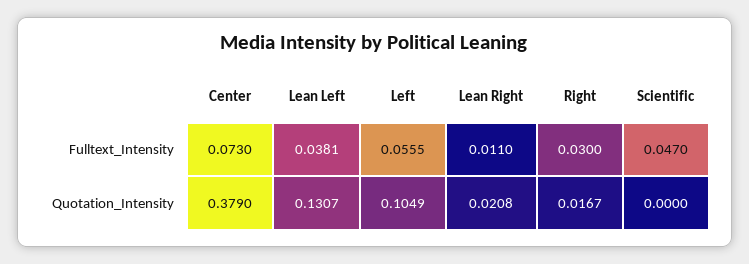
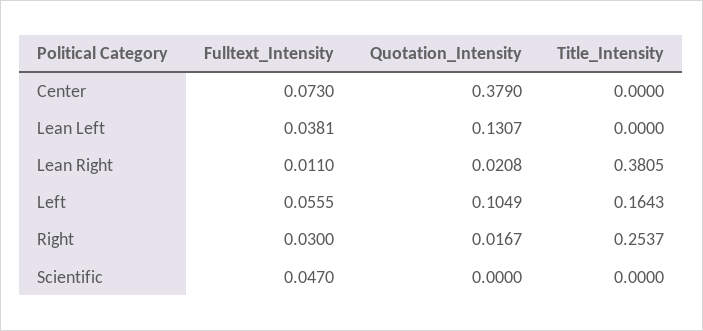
Center, Title_Intensity: none -> 0
Lean Left, Title_Intensity: none -> 0
Lean Right, Title_Intensity: none -> 0.3805
Left, Title_Intensity: none -> 0.1643
Right, Title_Intensity: none -> 0.2537
Scientific, Title_Intensity: none -> 0

